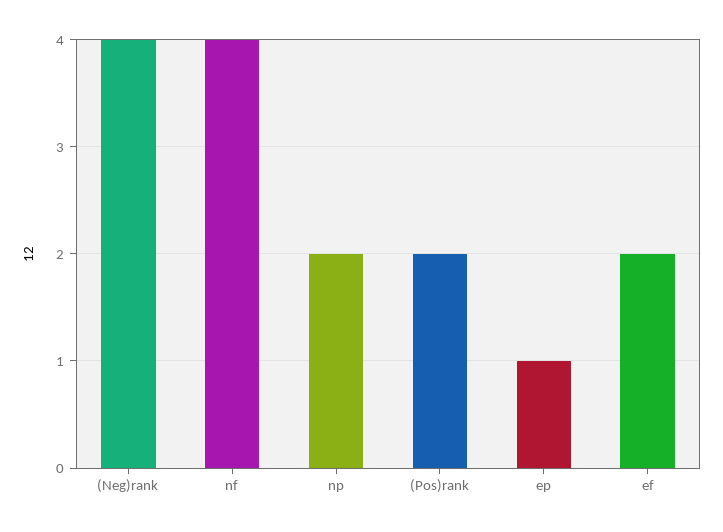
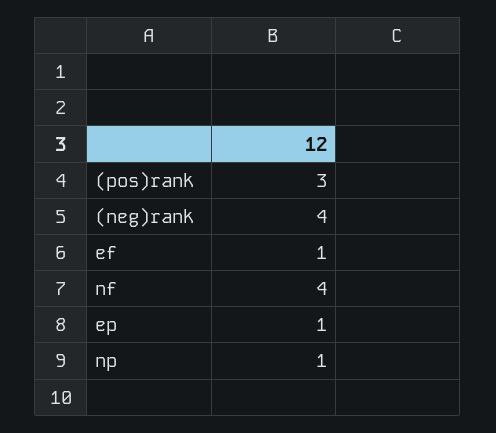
np: 2 -> 1
(Pos)rank: 2 -> 3
ef: 2 -> 1

